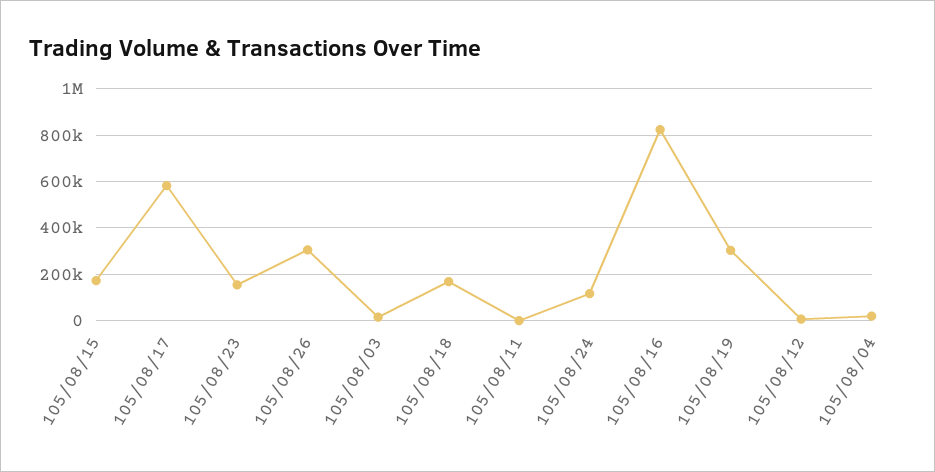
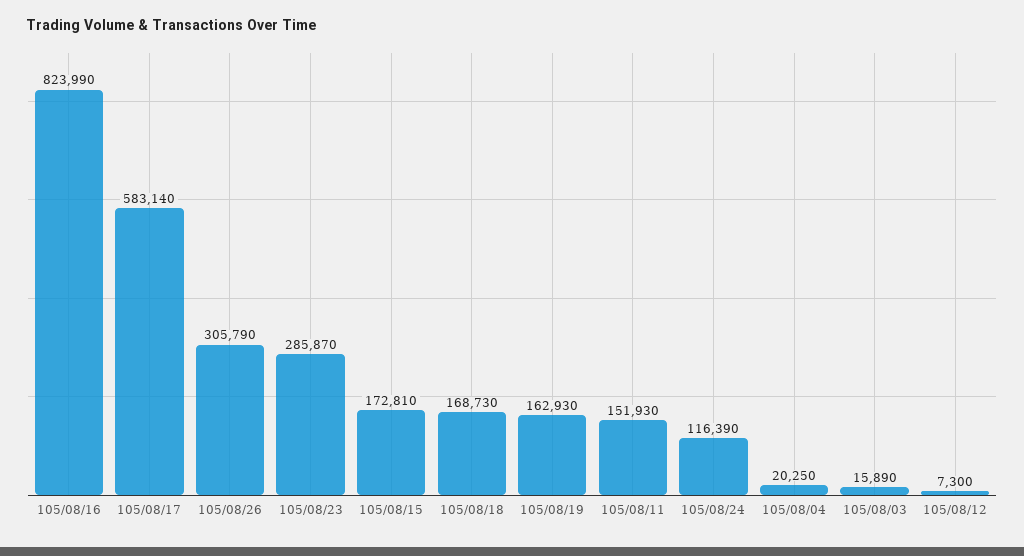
105/08/23: 150000 -> 285870
105/08/11: 0 -> 151930
105/08/19: 300000 -> 162930

